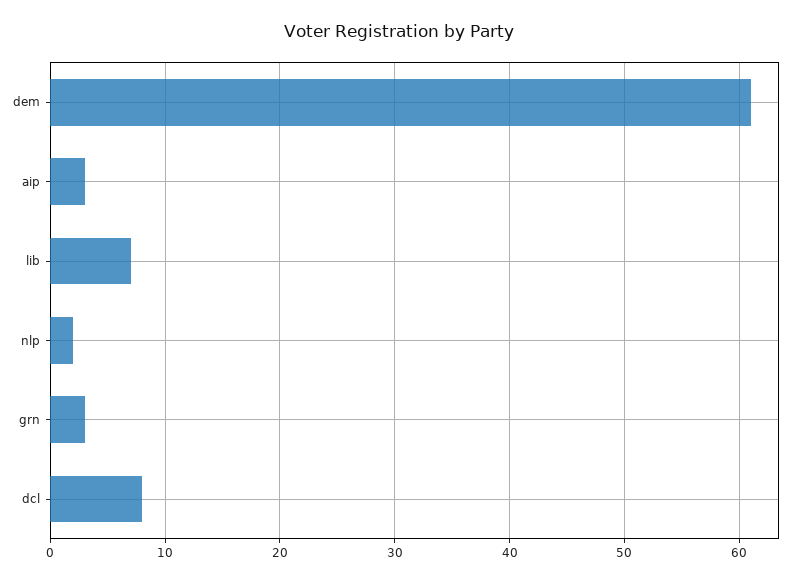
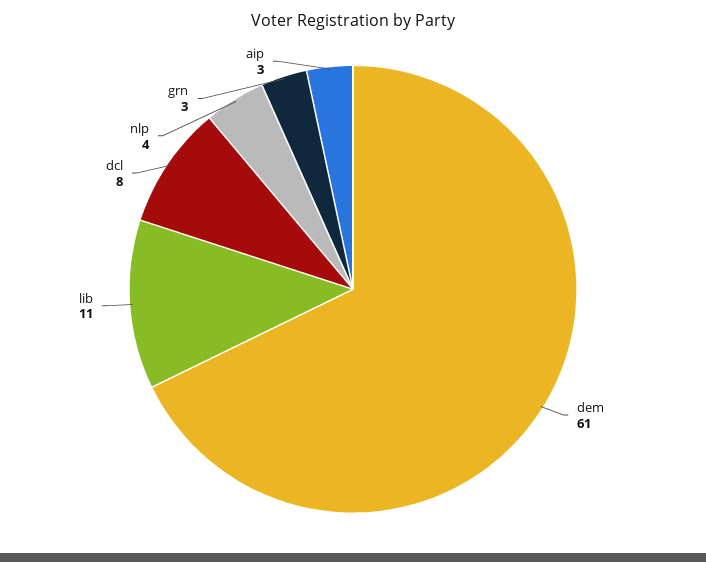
lib: 7 -> 11
nlp: 2 -> 4

